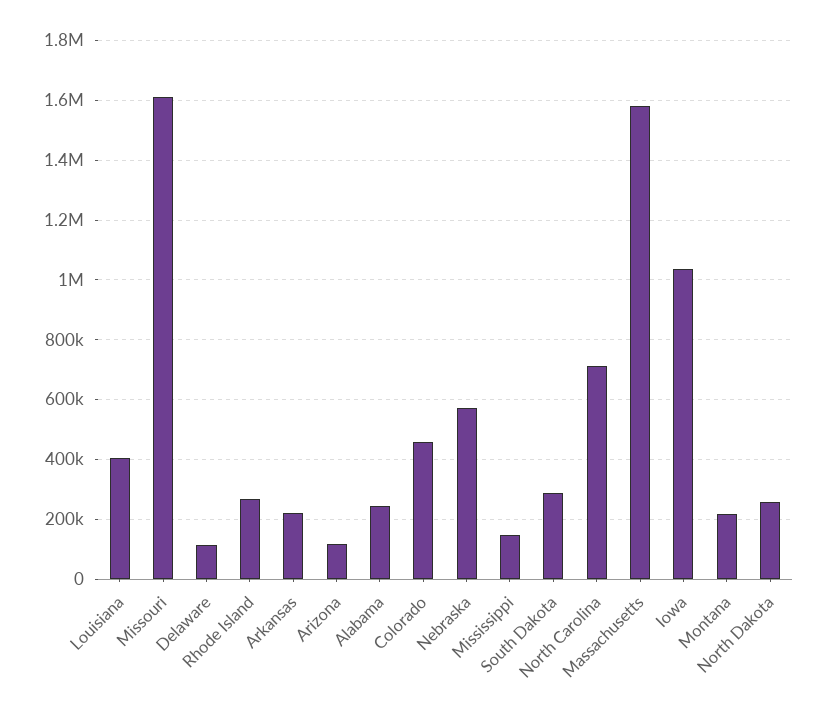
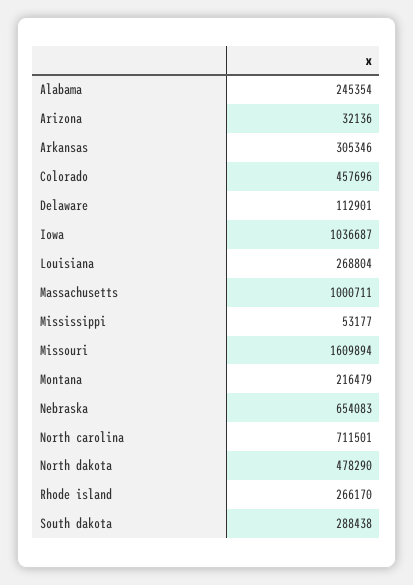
Louisiana: 400000 -> 268804
Arkansas: 225000 -> 305346
Arizona: 125000 -> 32136
Nebraska: 575000 -> 654083
Mississippi: 150000 -> 53177
Massachusetts: 1575000 -> 1000711
North Dakota: 250000 -> 478290

